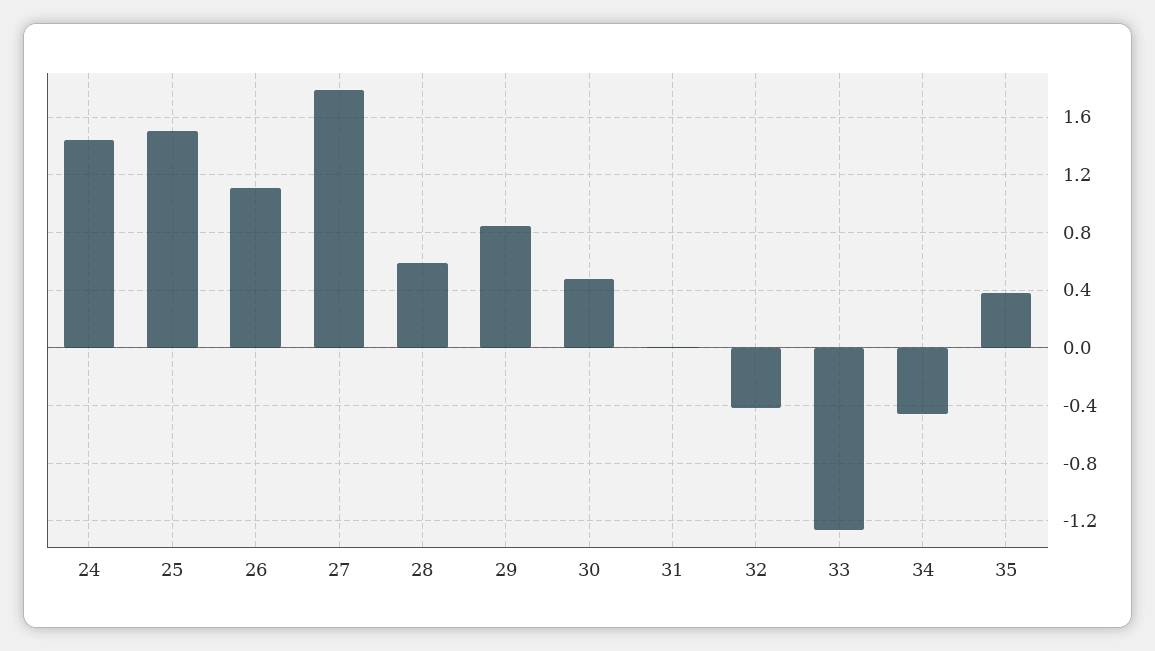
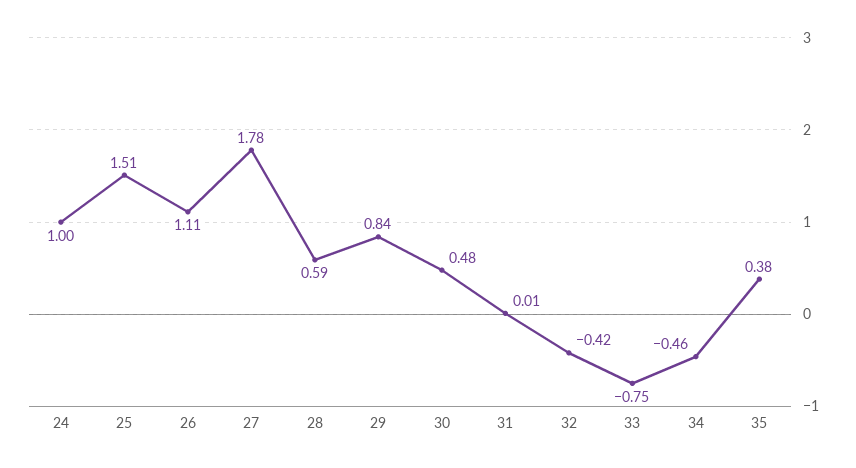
24: 1.45 -> 1
33: -1.25 -> -0.75

